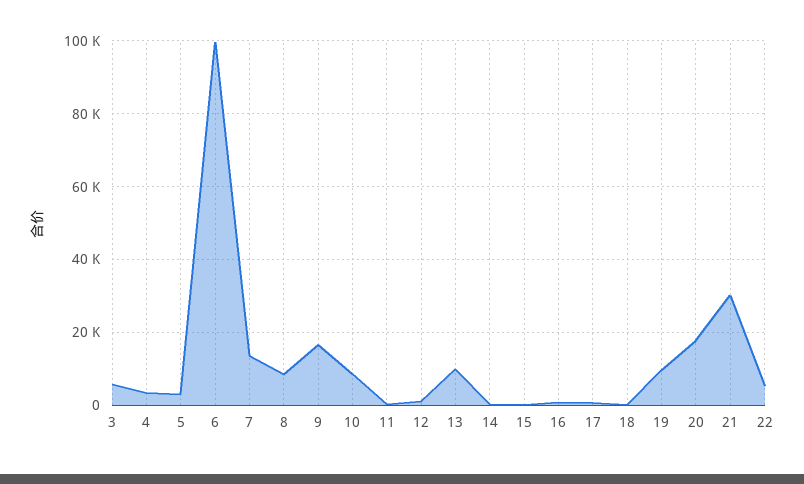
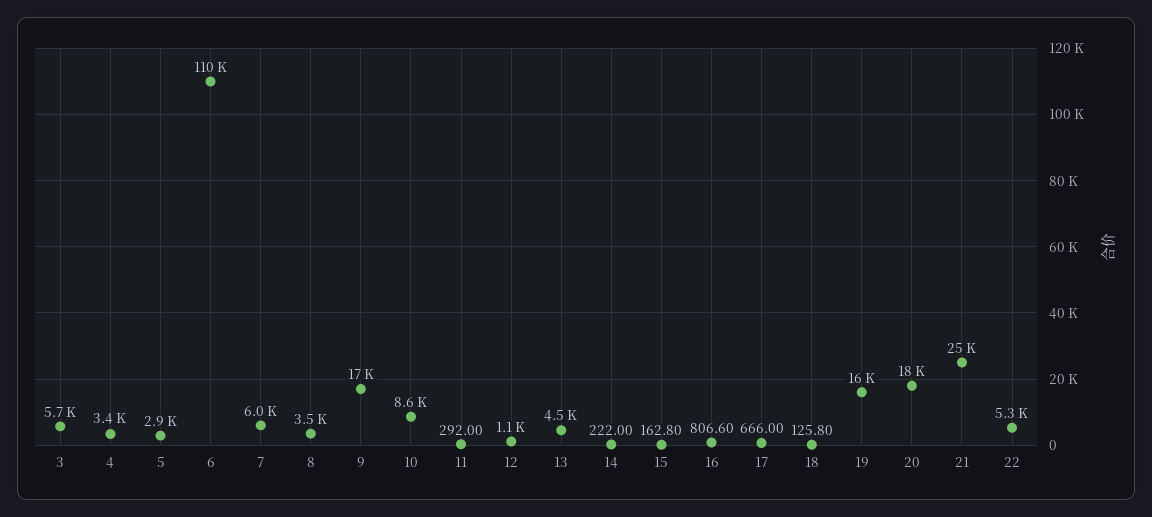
6: 100000 -> 110000
7: 14000 -> 6000
8: 8000 -> 3500
13: 10000 -> 4500
19: 10000 -> 16000
21: 30000 -> 25000

